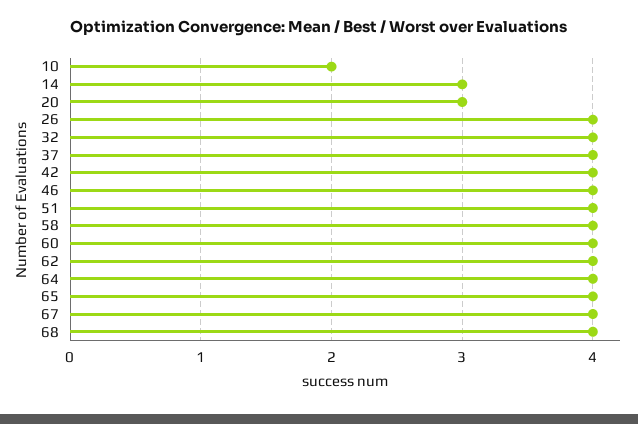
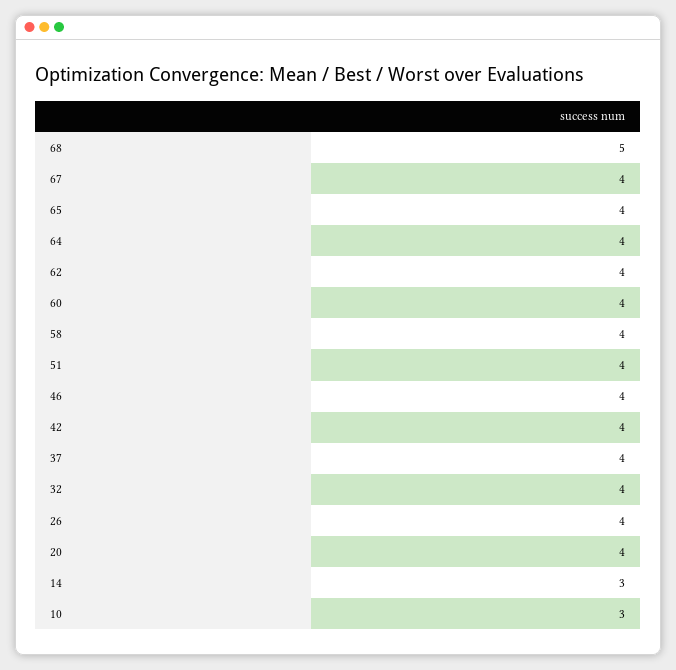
10: 2 -> 3
20: 3 -> 4
68: 4 -> 5

